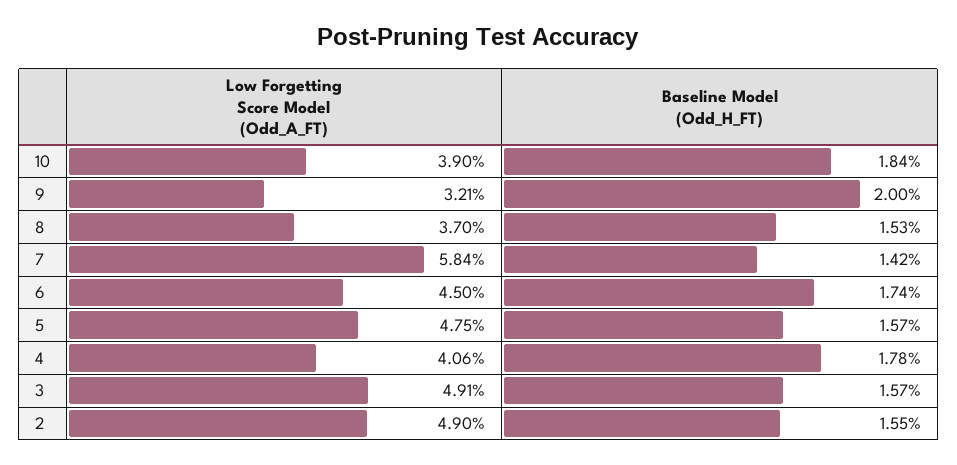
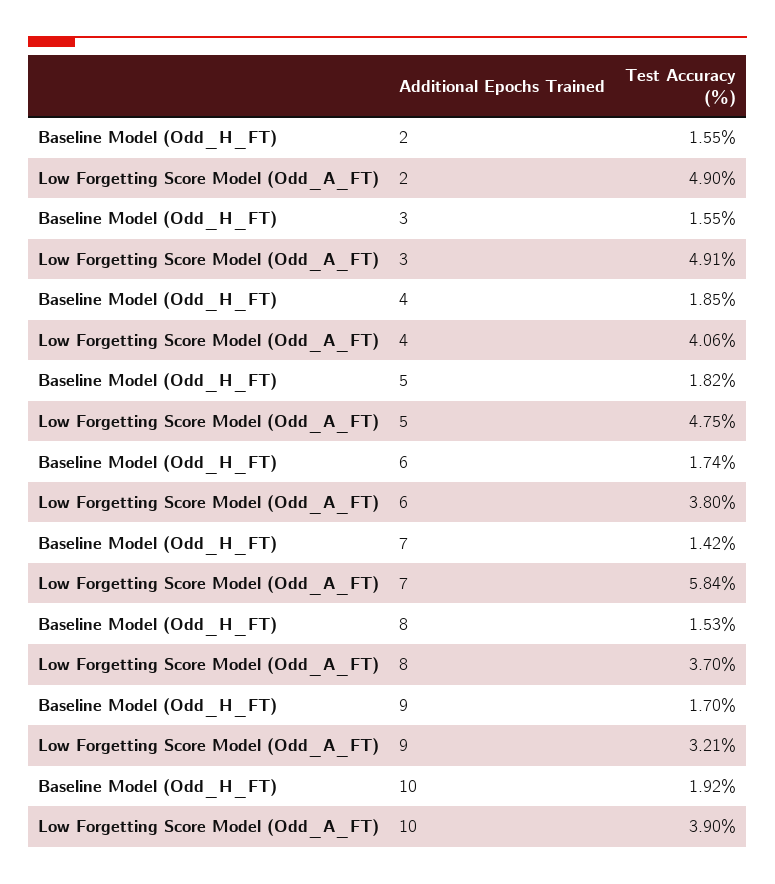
Baseline Model (Odd_H_FT), 10: 1.84 -> 1.92
Baseline Model (Odd_H_FT), 9: 2 -> 1.7
Low Forgetting Score Model (Odd_A_FT), 6: 4.5 -> 3.8
Baseline Model (Odd_H_FT), 5: 1.57 -> 1.82
Baseline Model (Odd_H_FT), 4: 1.78 -> 1.85
Baseline Model (Odd_H_FT), 3: 1.57 -> 1.55

